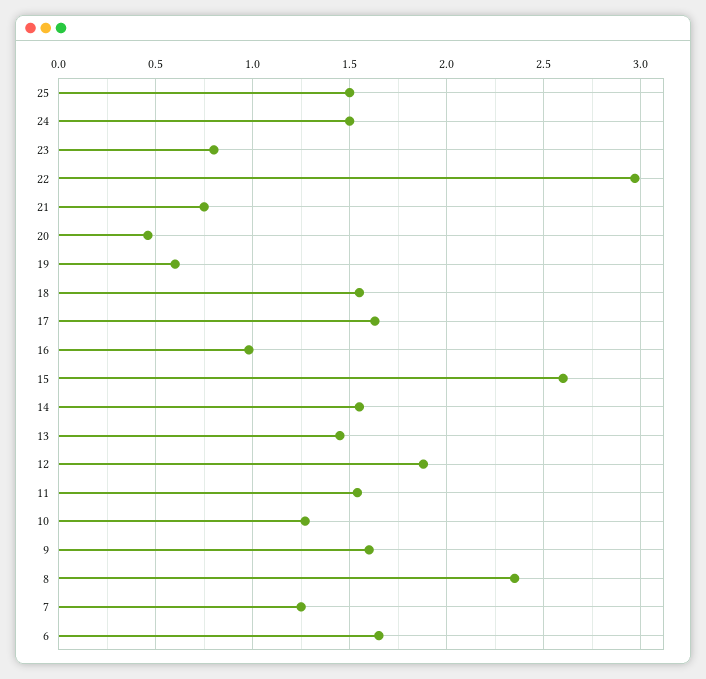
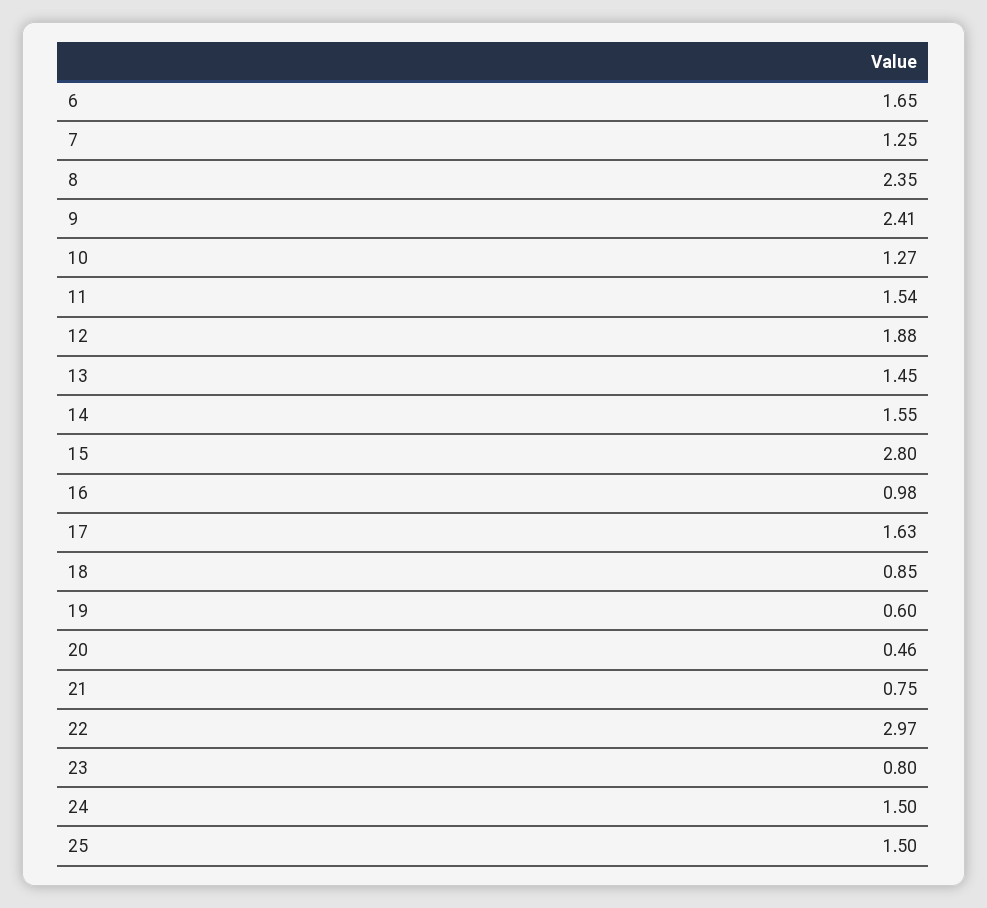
18: 1.55 -> 0.85
15: 2.6 -> 2.8
9: 1.6 -> 2.41

